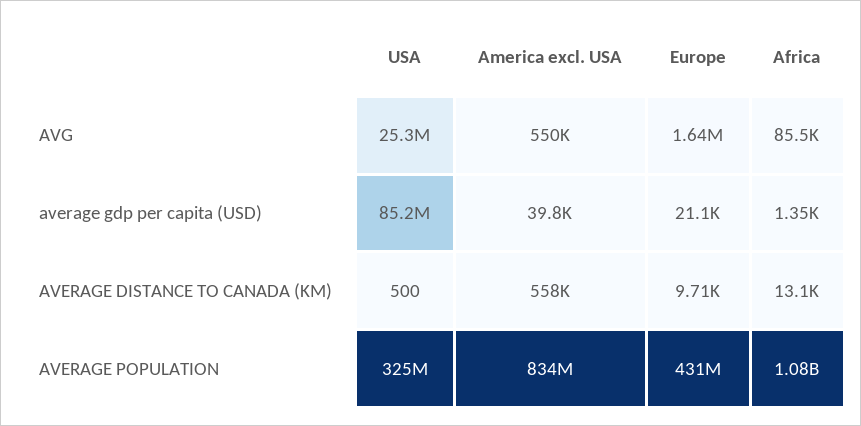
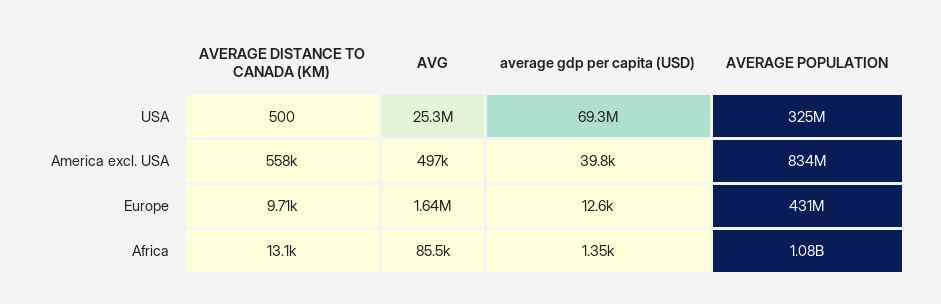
America excl. USA, AVG: 550000 -> 497000
USA, average gdp per capita (USD): 85200000 -> 69300000
Europe, average gdp per capita (USD): 21100 -> 12600

